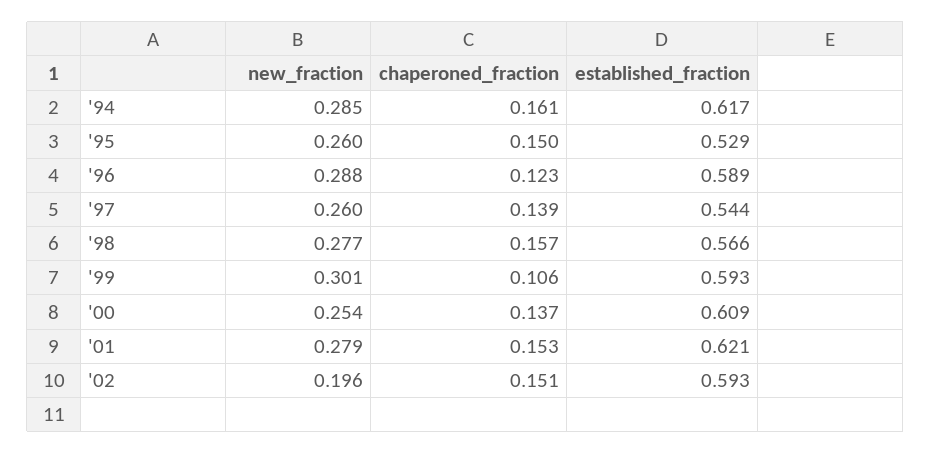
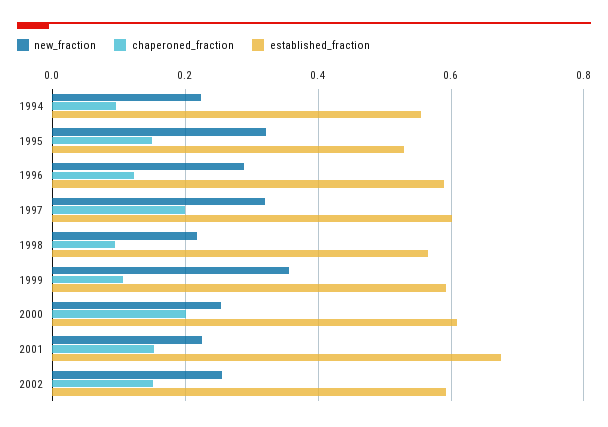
new_fraction, '94: 0.285 -> 0.22
chaperoned_fraction, '94: 0.161 -> 0.1
established_fraction, '94: 0.617 -> 0.56
new_fraction, '95: 0.26 -> 0.32
new_fraction, '97: 0.26 -> 0.32
chaperoned_fraction, '97: 0.139 -> 0.2
established_fraction, '97: 0.544 -> 0.6
new_fraction, '98: 0.277 -> 0.22
chaperoned_fraction, '98: 0.157 -> 0.1
new_fraction, '99: 0.301 -> 0.36
chaperoned_fraction, '00: 0.137 -> 0.2
new_fraction, '01: 0.279 -> 0.22
established_fraction, '01: 0.621 -> 0.68
new_fraction, '02: 0.196 -> 0.26

